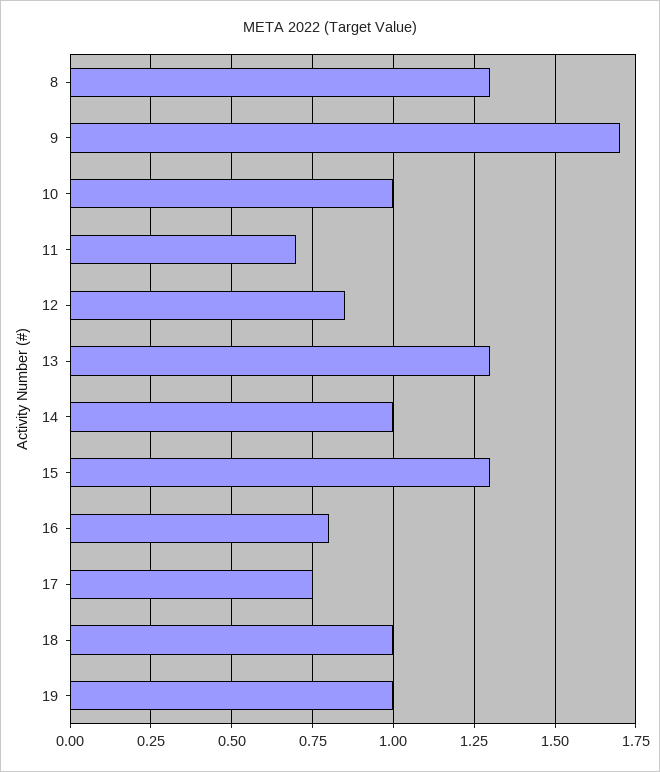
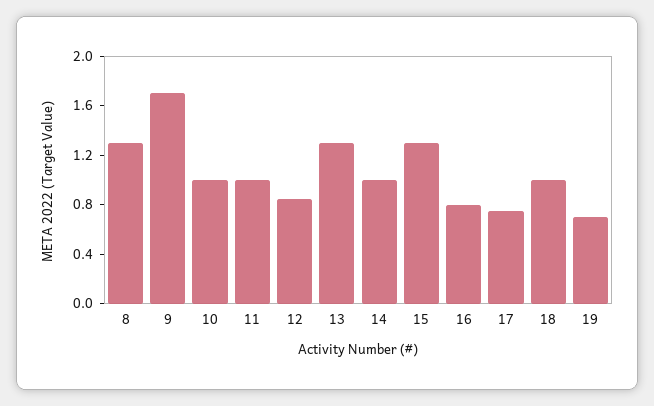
11: 0.7 -> 1
19: 1 -> 0.7

